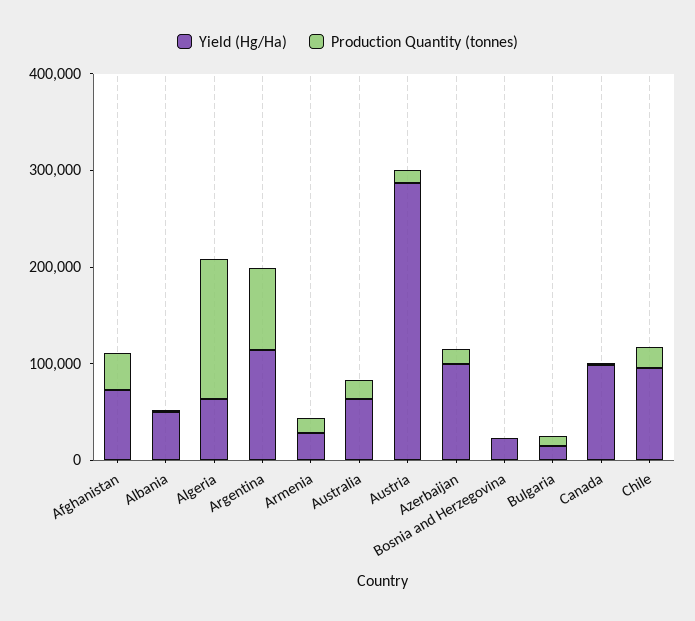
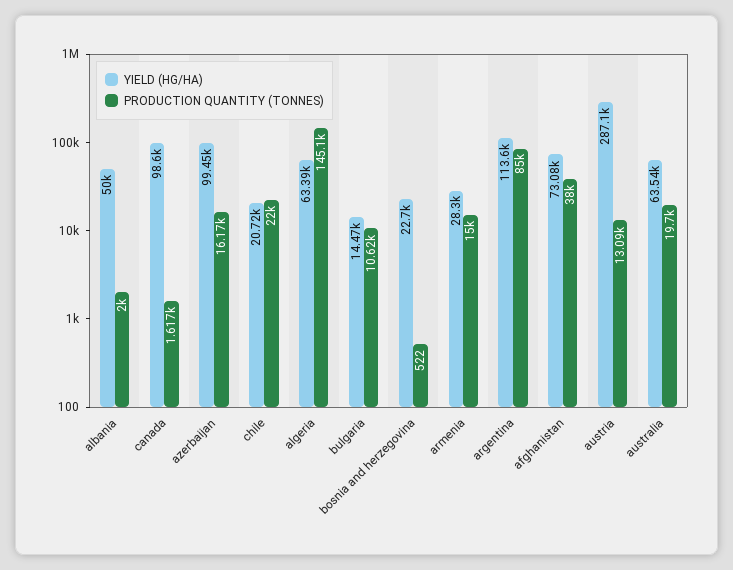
Yield (Hg/Ha), Chile: 100000 -> 20720

